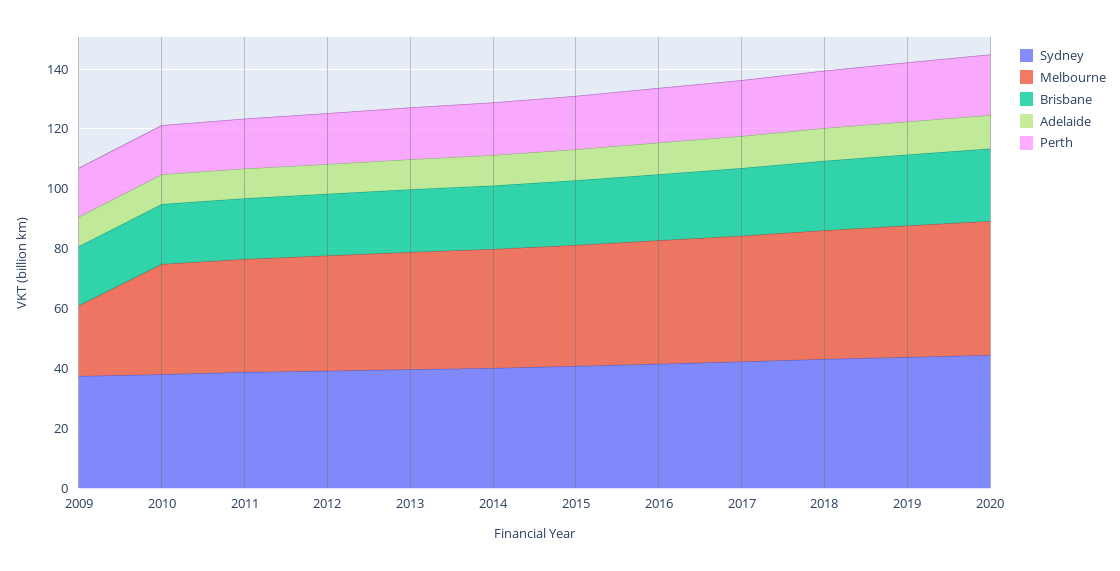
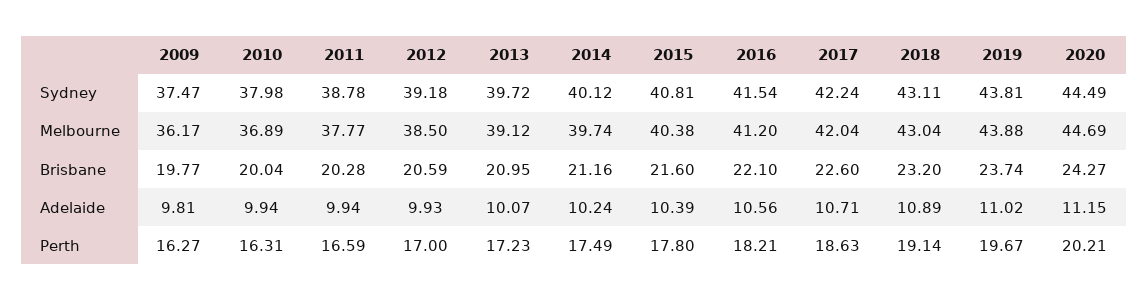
Melbourne, 2009: 25 -> 36.17

